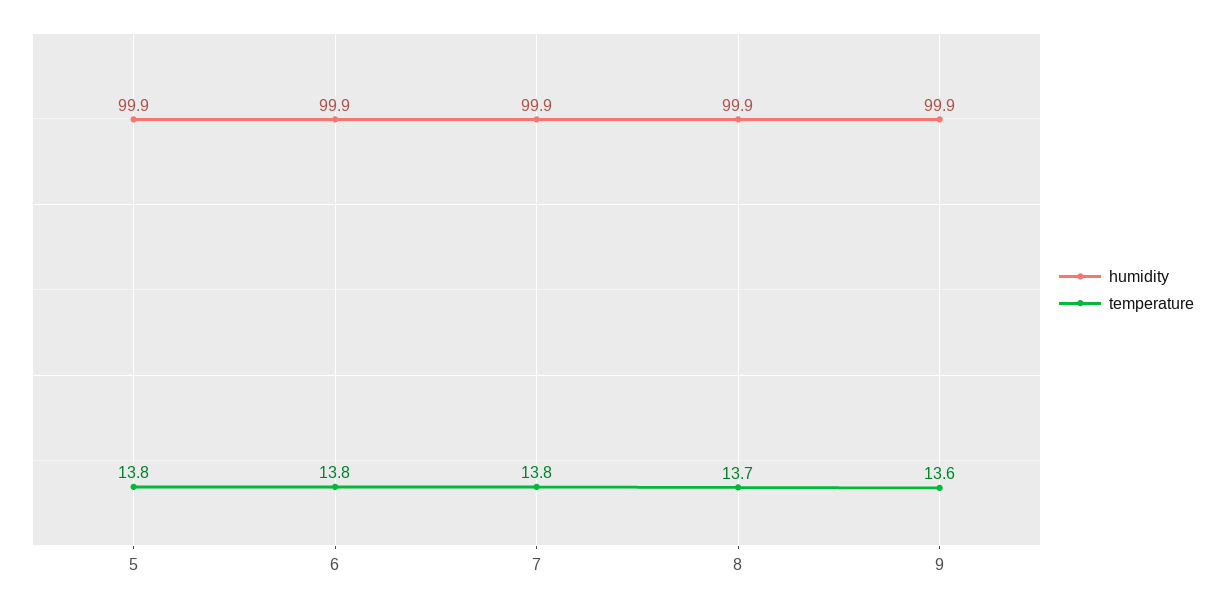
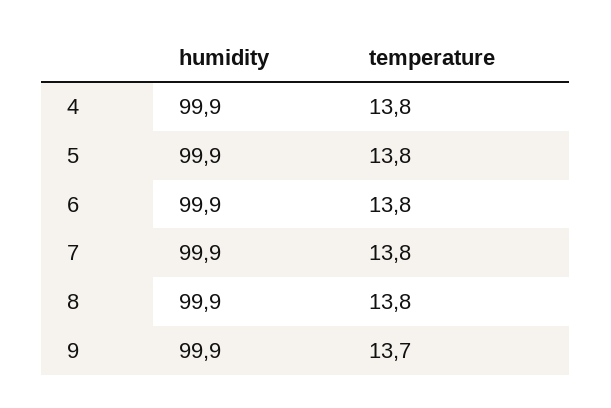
temperature, 8: 13.7 -> 13.8
temperature, 9: 13.6 -> 13.7
humidity, 4: none -> 99.9
temperature, 4: none -> 13.8

